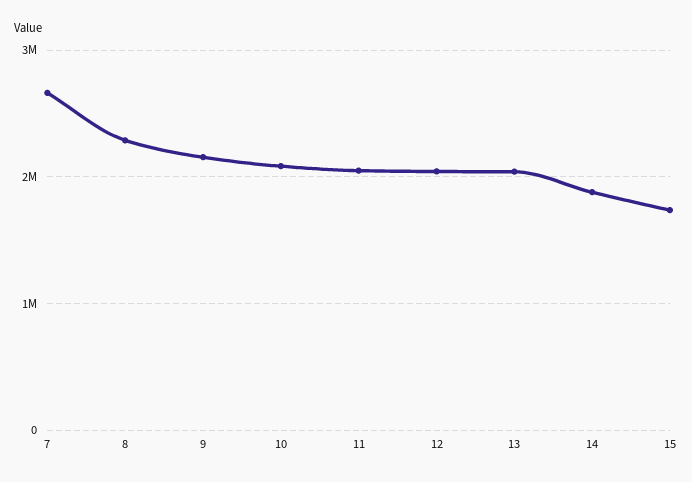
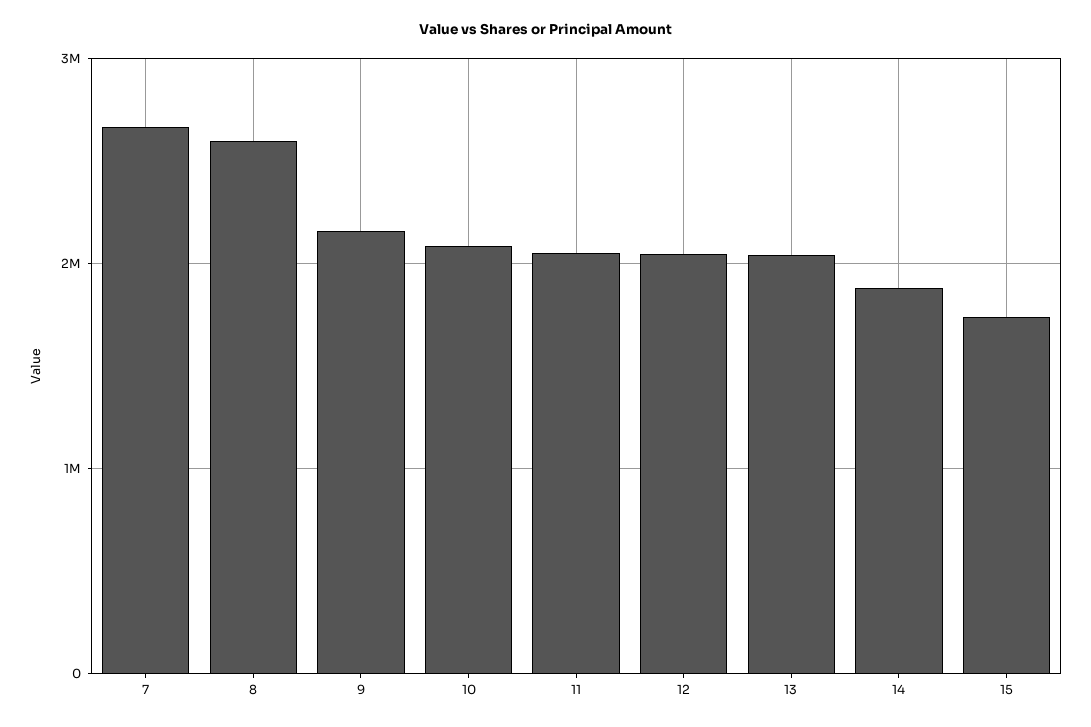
8: 2300000 -> 2600000

